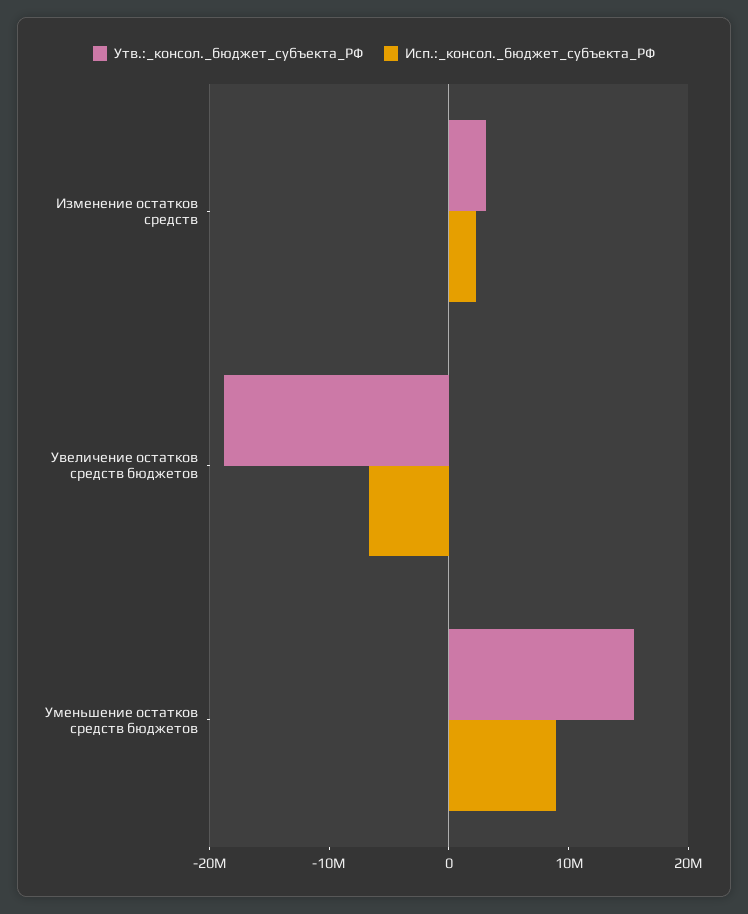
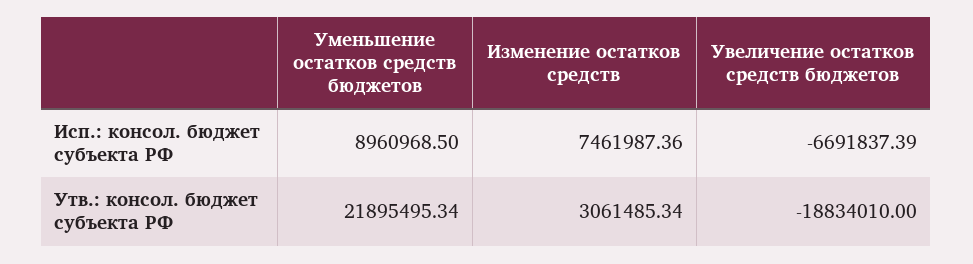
Исп.:_консол._бюджет_субъекта_РФ, Изменение остатков средств: 2000000 -> 7461987.36
Утв.:_консол._бюджет_субъекта_РФ, Уменьшение остатков средств бюджетов: 16000000 -> 21895495.34

